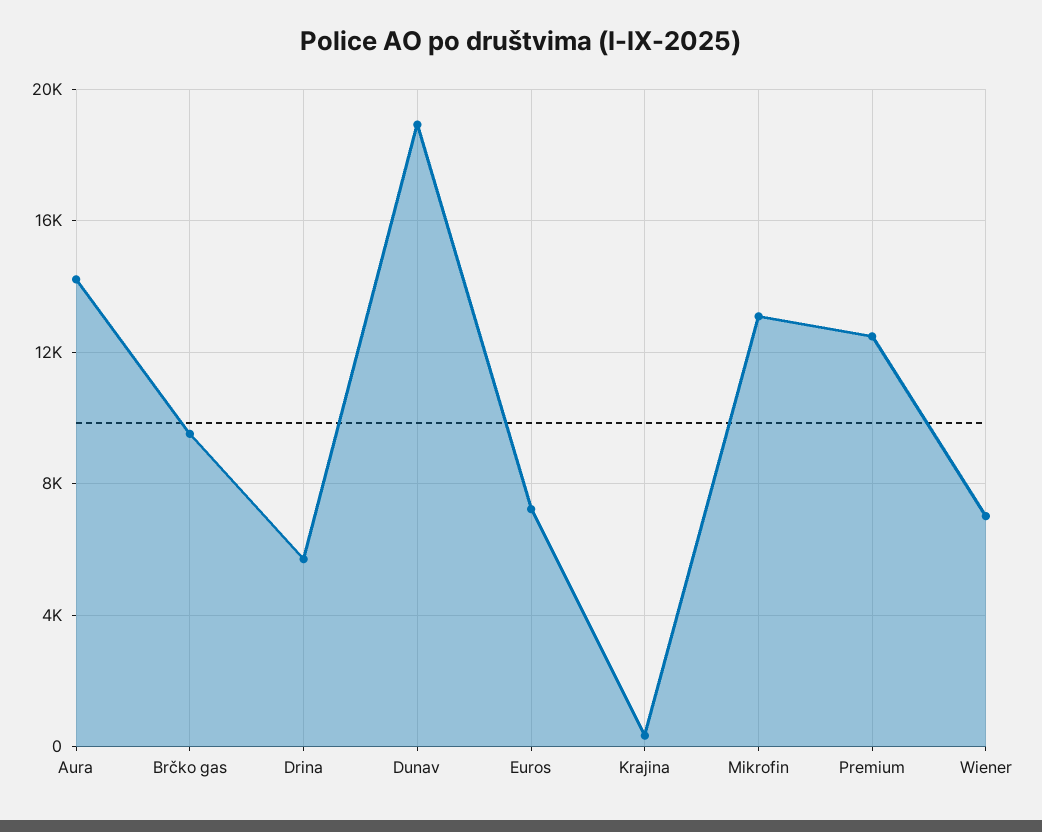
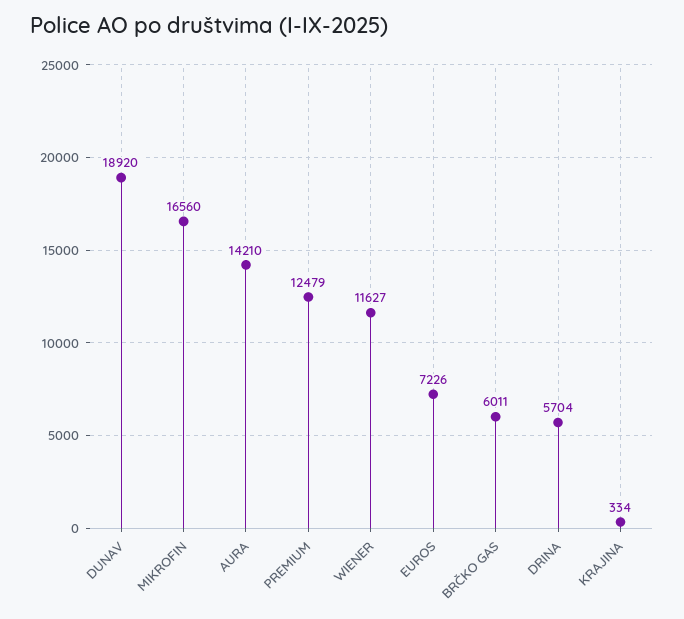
Brčko gas: 9500 -> 6011
Mikrofin: 13000 -> 16560
Wiener: 7000 -> 11627

